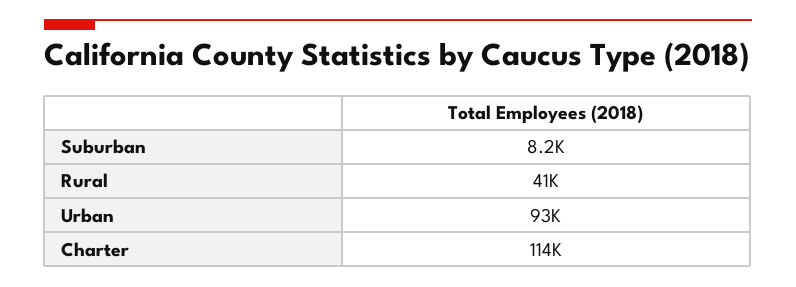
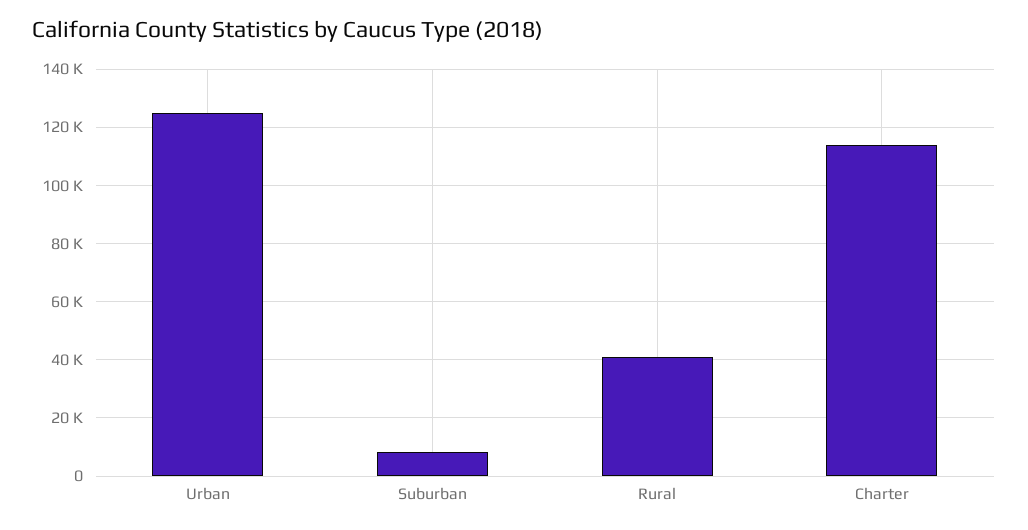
Urban: 93000 -> 125000

